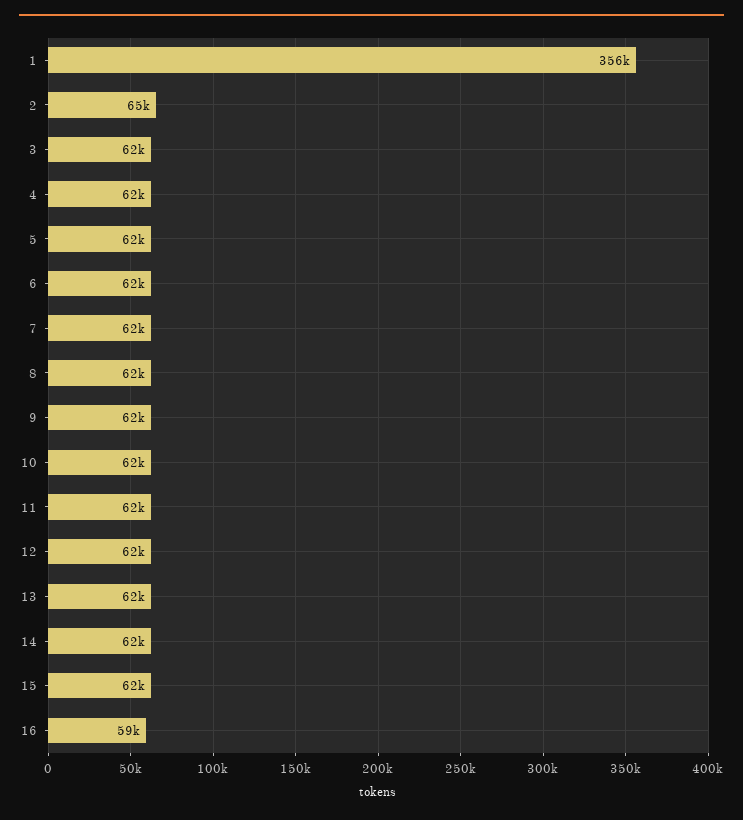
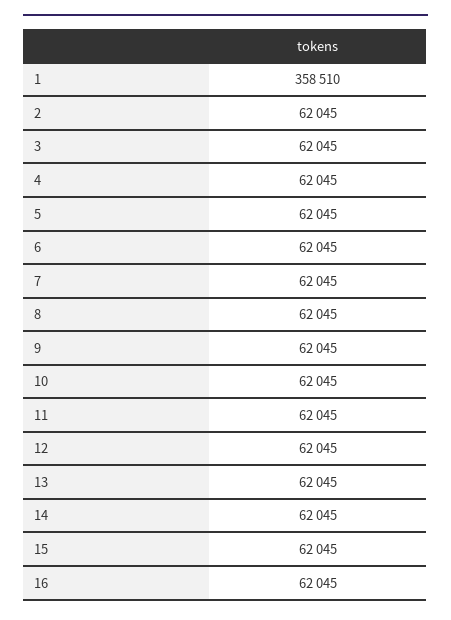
1: 356000 -> 358510
2: 65000 -> 62045
16: 59000 -> 62045

